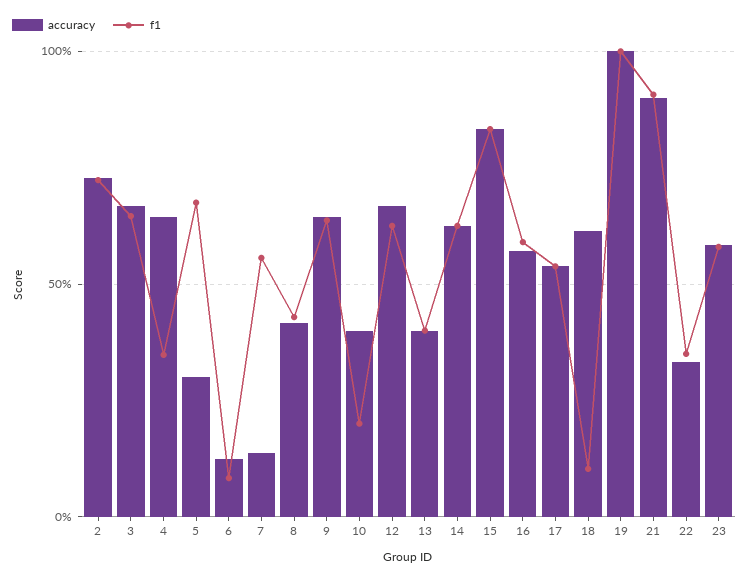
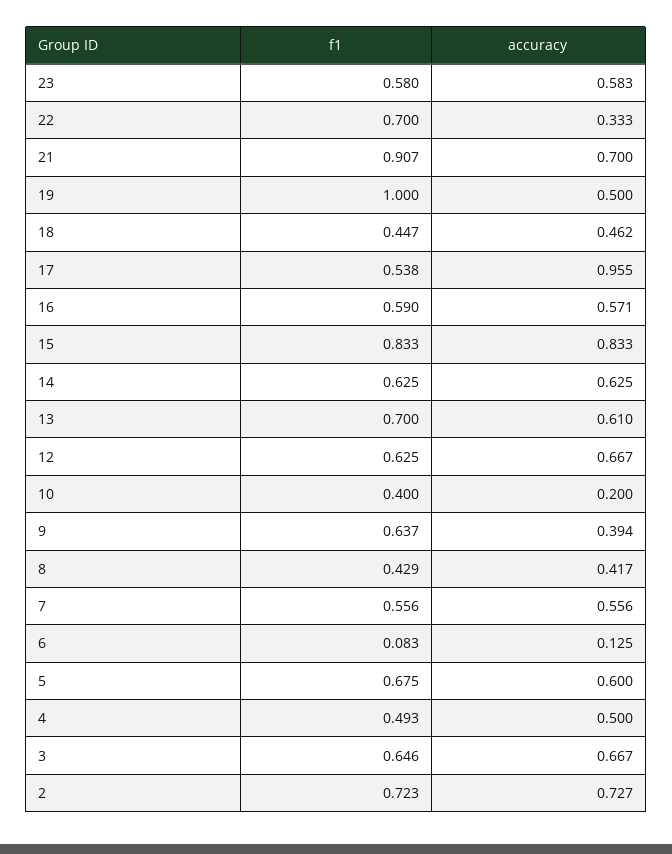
accuracy, 4: 0.65 -> 0.5
f1, 4: 0.35 -> 0.493
accuracy, 5: 0.3 -> 0.6
accuracy, 7: 0.15 -> 0.556
accuracy, 9: 0.65 -> 0.394
accuracy, 10: 0.4 -> 0.2
f1, 10: 0.2 -> 0.4
accuracy, 13: 0.4 -> 0.61
f1, 13: 0.4 -> 0.7
accuracy, 17: 0.55 -> 0.955
accuracy, 18: 0.6 -> 0.462
f1, 18: 0.1 -> 0.447
accuracy, 19: 1 -> 0.5
accuracy, 21: 0.9 -> 0.7
f1, 22: 0.35 -> 0.7

